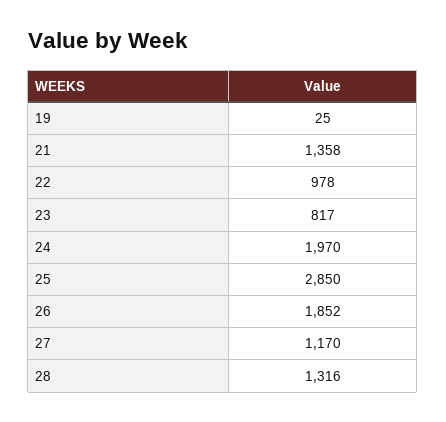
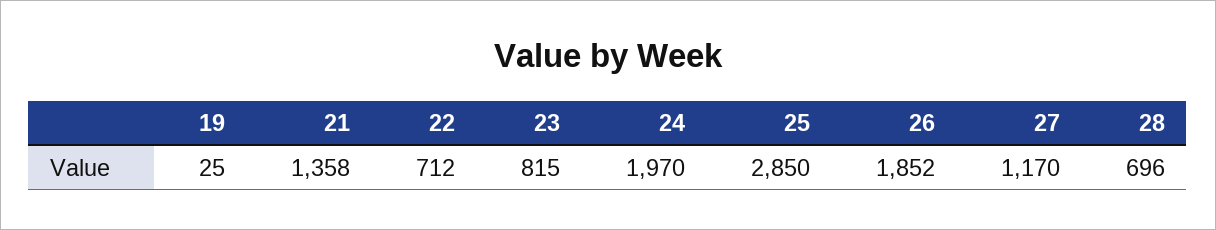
22: 978 -> 712
23: 817 -> 815
28: 1316 -> 696

